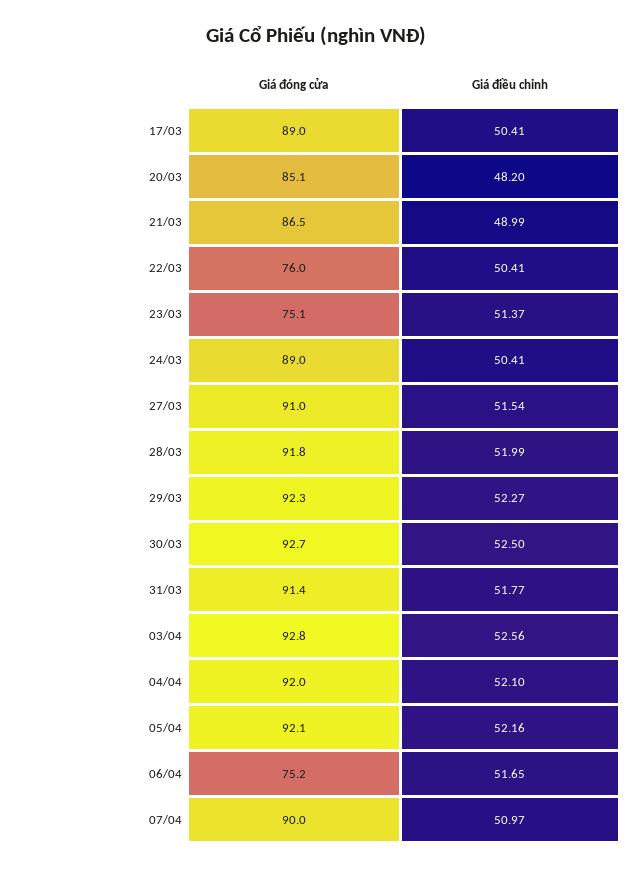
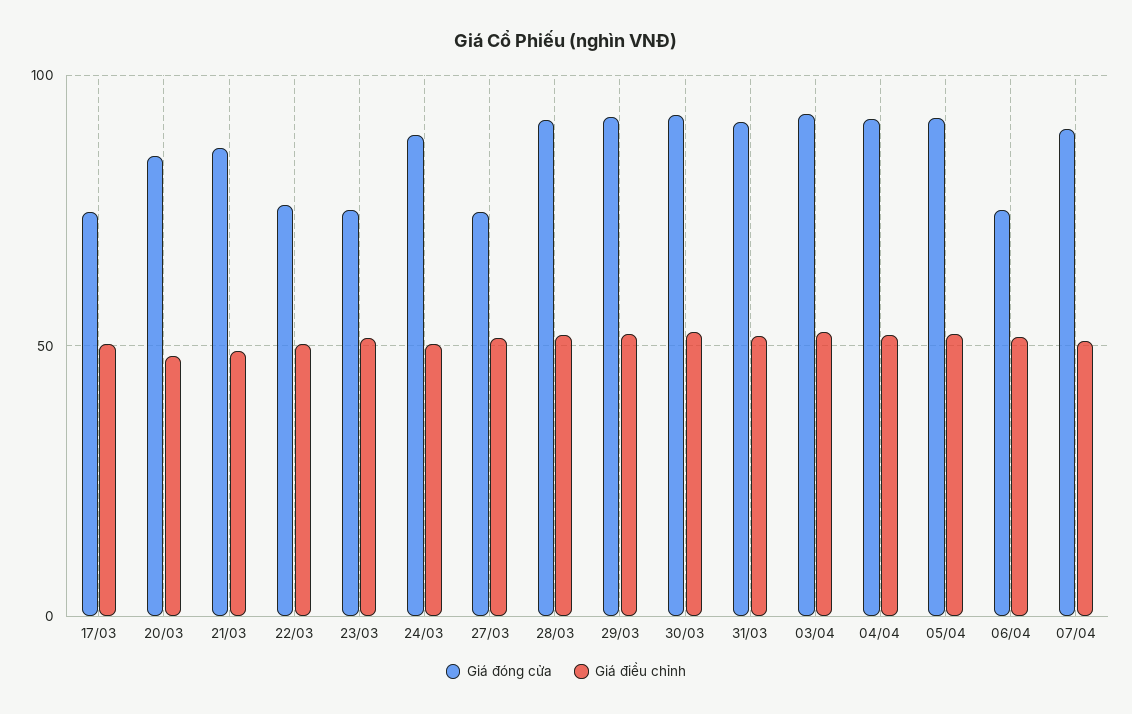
Giá đóng cửa, 17/03: 89 -> 75
Giá đóng cửa, 27/03: 91 -> 75

